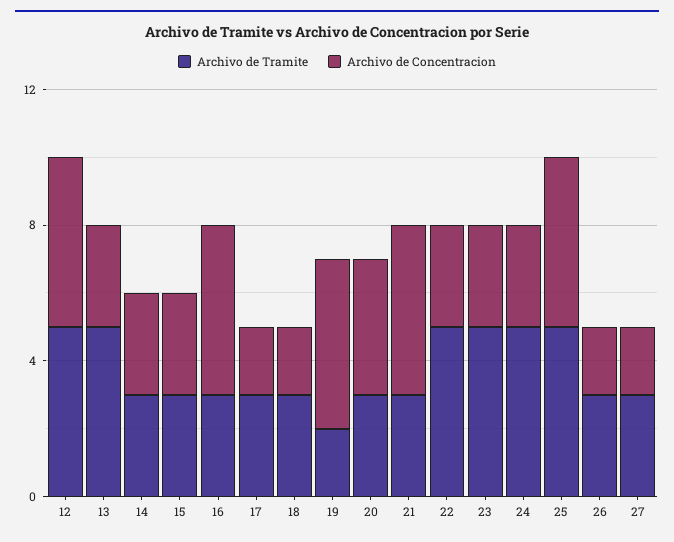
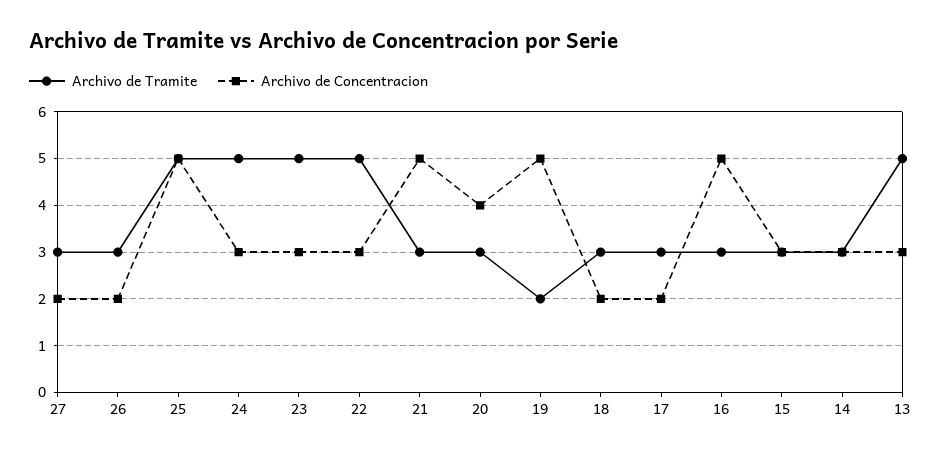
Archivo de Tramite, 12: 5 -> none
Archivo de Concentracion, 12: 5 -> none

